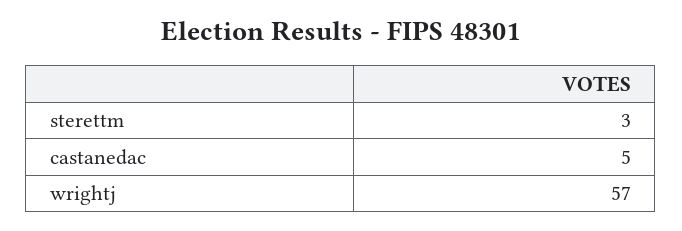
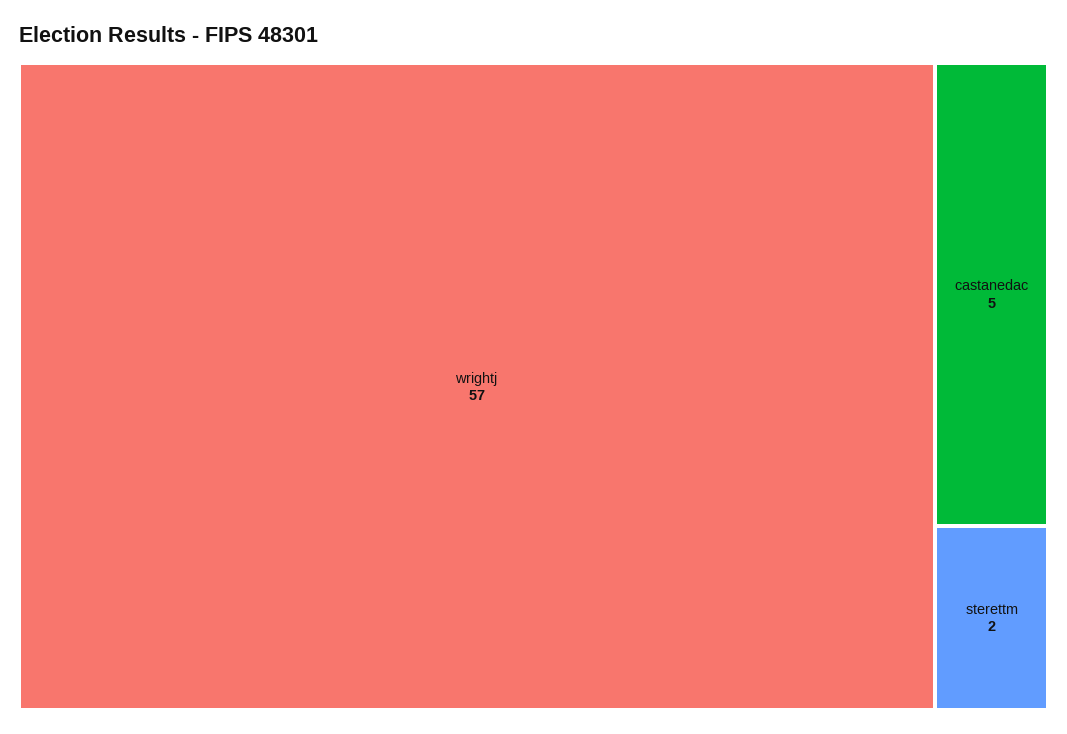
sterettm: 3 -> 2

